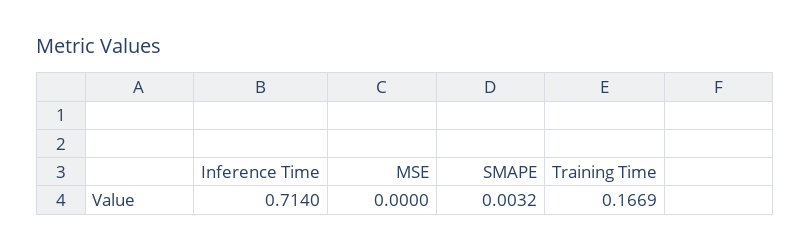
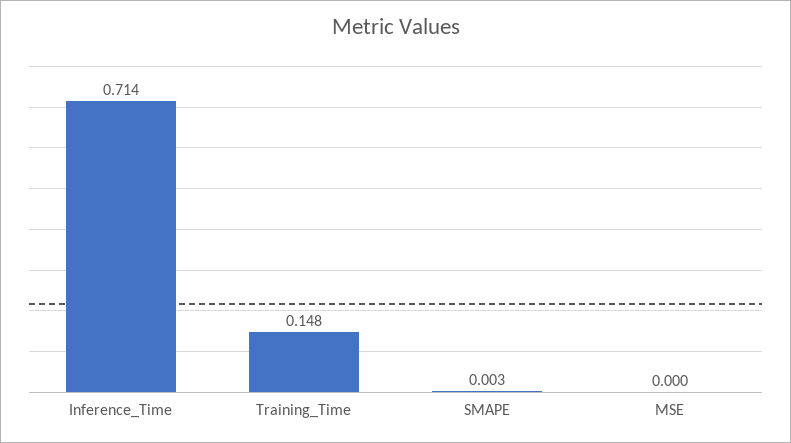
Training Time: 0.1669 -> 0.148

